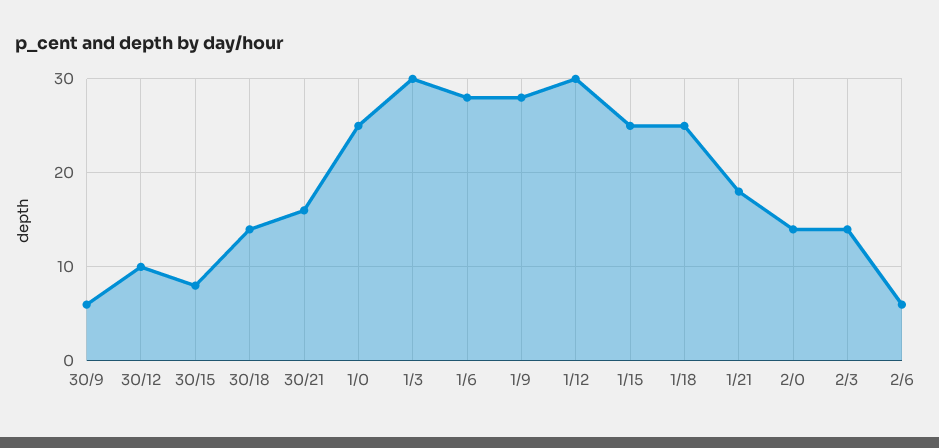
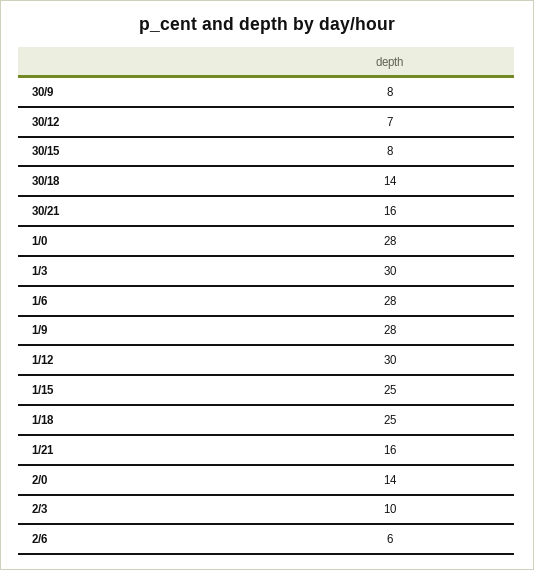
30/9: 6 -> 8
30/12: 10 -> 7
1/0: 25 -> 28
1/21: 18 -> 16
2/3: 14 -> 10

